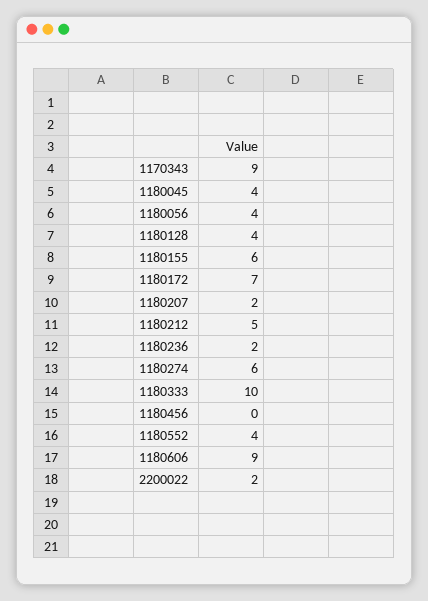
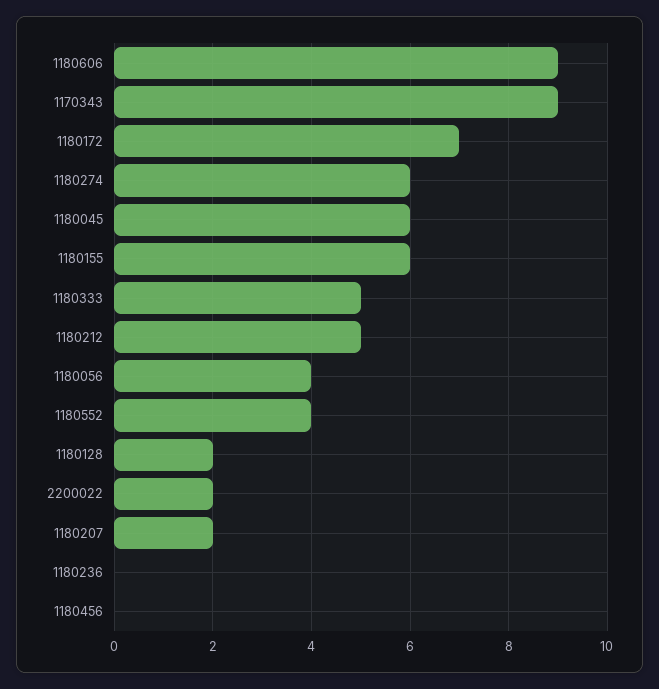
1180045: 4 -> 6
1180128: 4 -> 2
1180236: 2 -> 0
1180333: 10 -> 5

